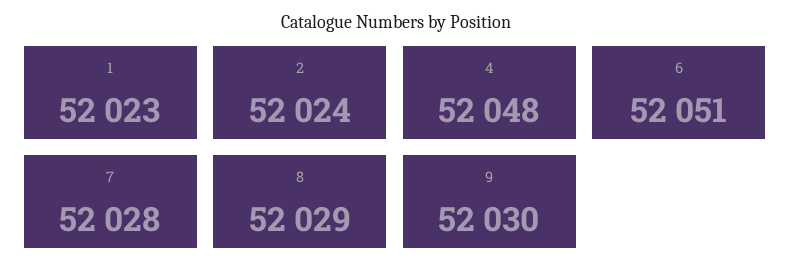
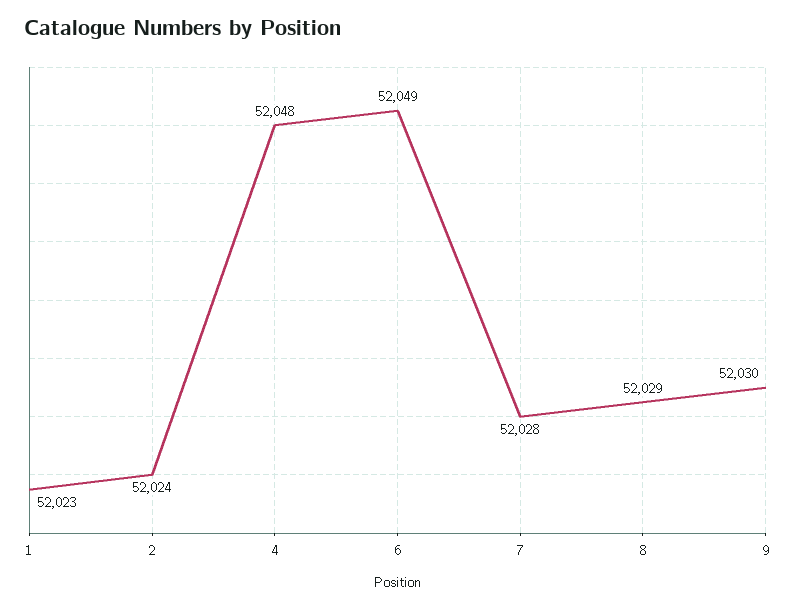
6: 52051 -> 52049

